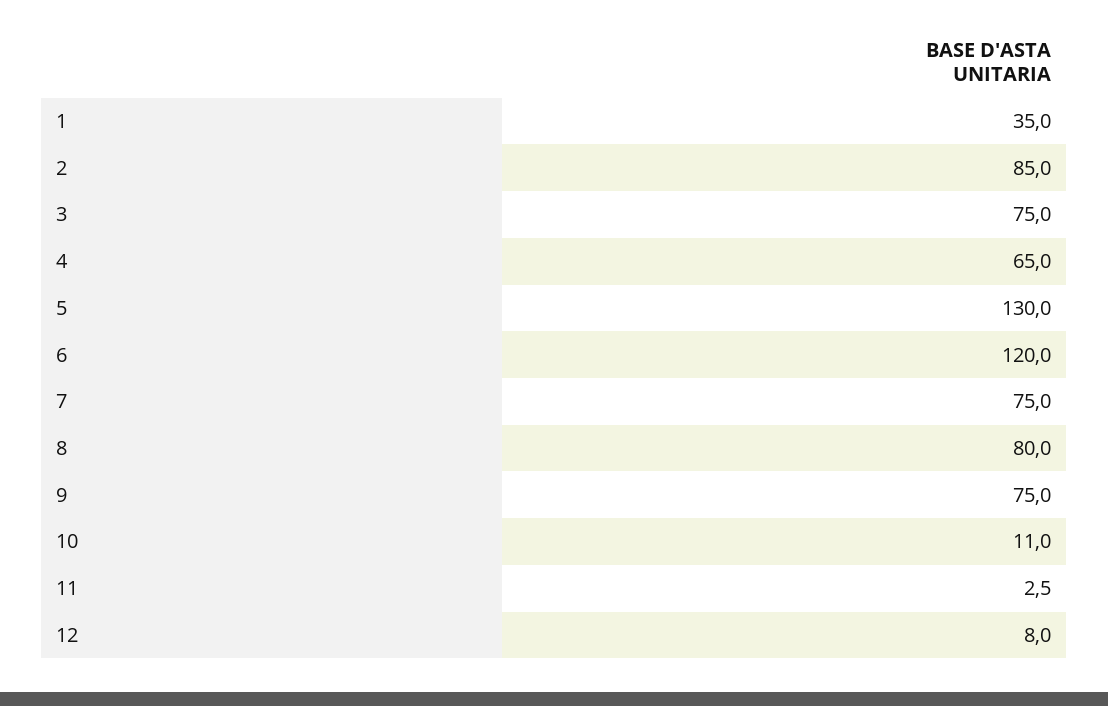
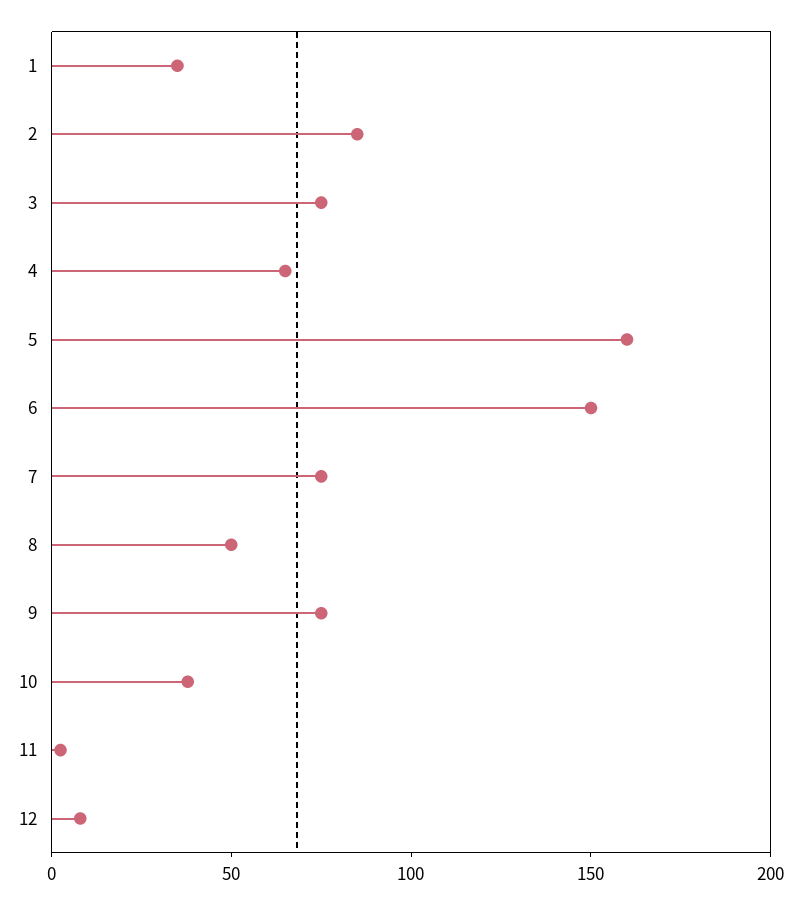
5: 130 -> 160
6: 120 -> 150
8: 80 -> 50
10: 11 -> 40

